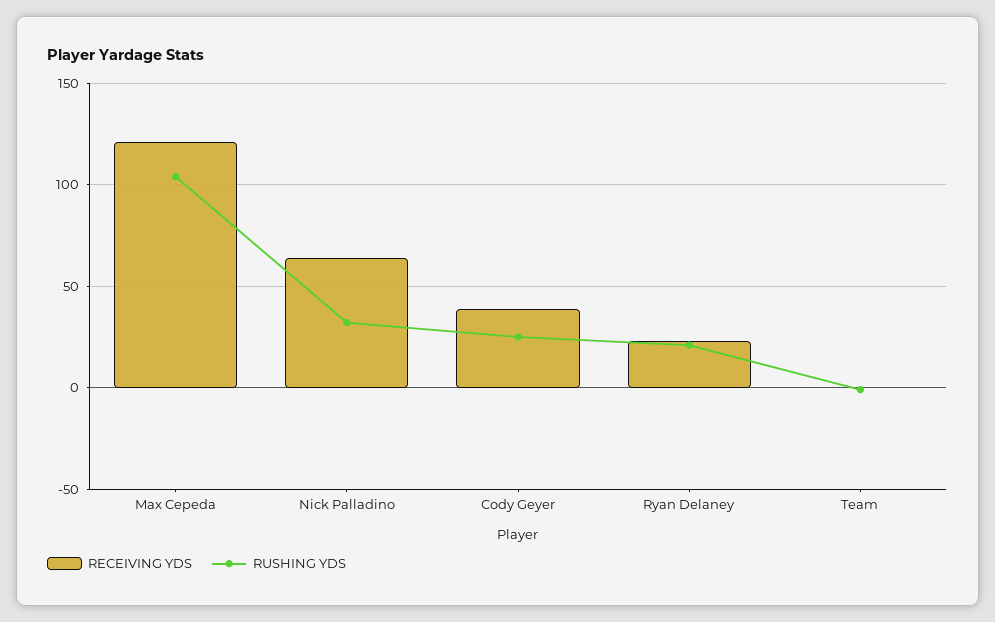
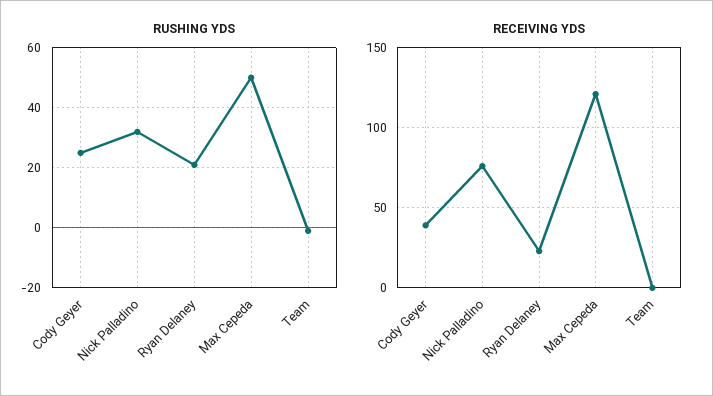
RUSHING YDS, Max Cepeda: 105 -> 50
RECEIVING YDS, Nick Palladino: 65 -> 75

